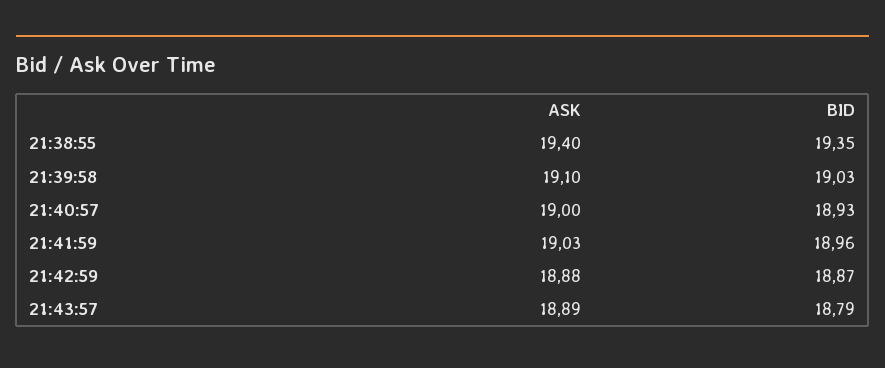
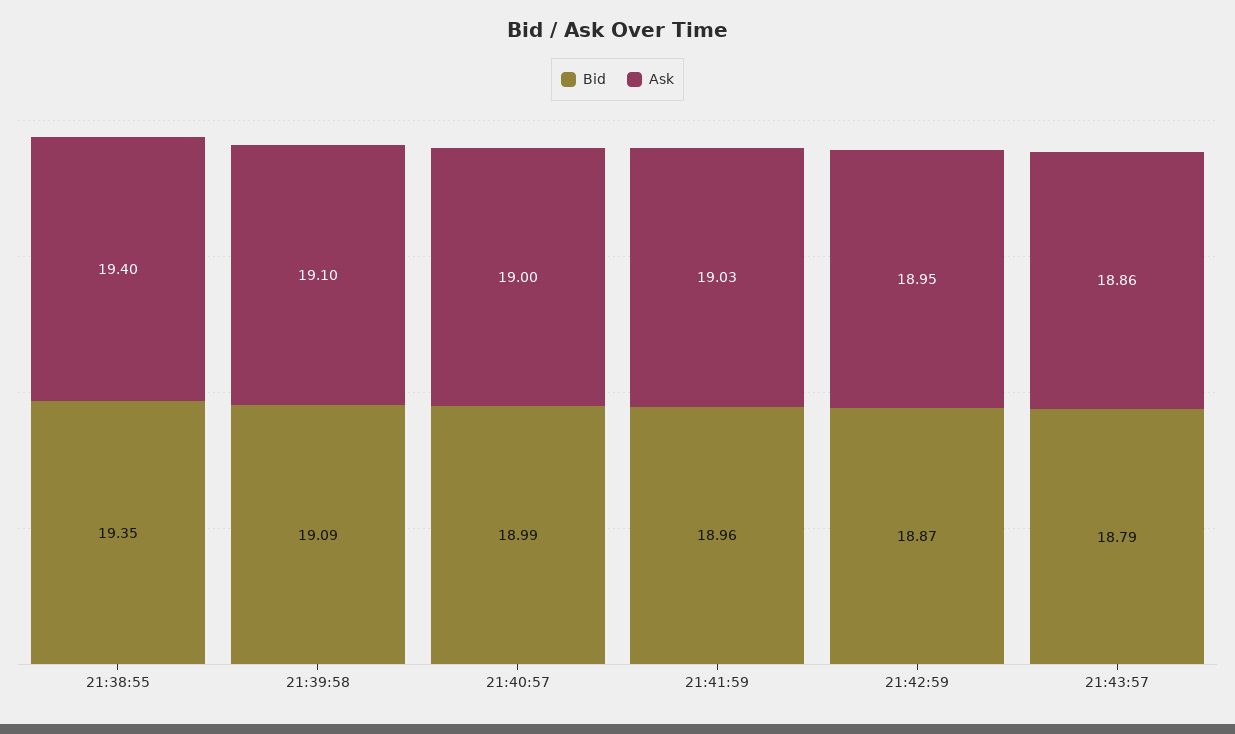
BID, 21:39:58: 19.03 -> 19.09
BID, 21:40:57: 18.93 -> 18.99
ASK, 21:42:59: 18.88 -> 18.95
ASK, 21:43:57: 18.89 -> 18.86

